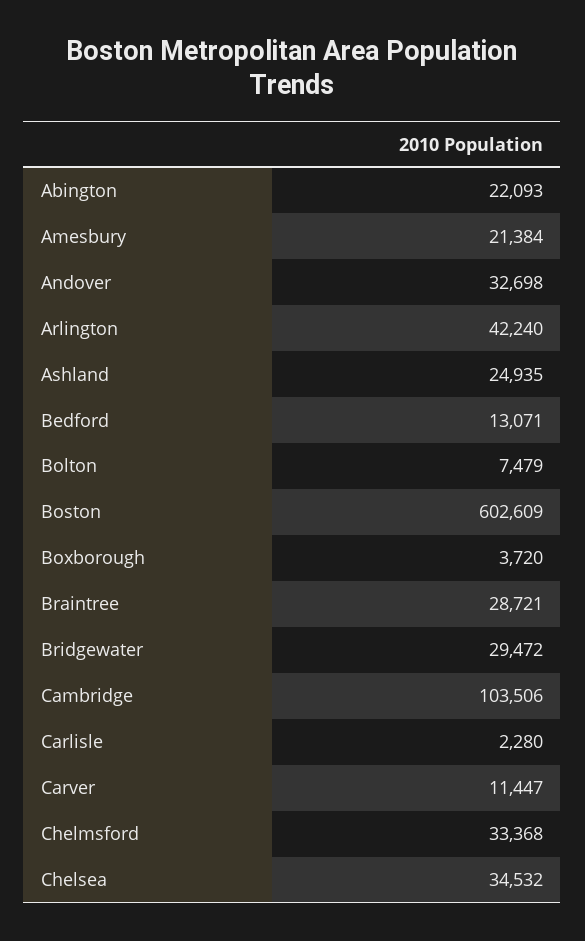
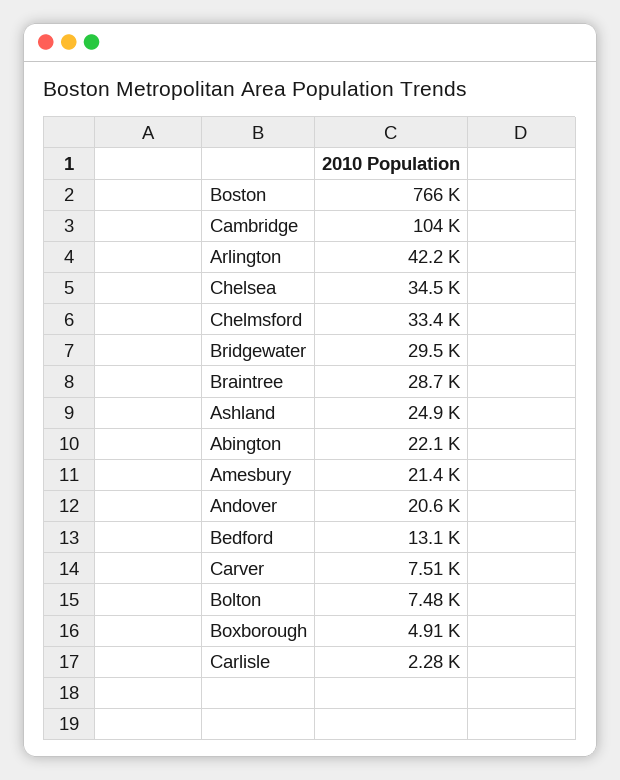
Andover: 32698 -> 20600
Boston: 602609 -> 766000
Boxborough: 3720 -> 4910
Carver: 11447 -> 7510

